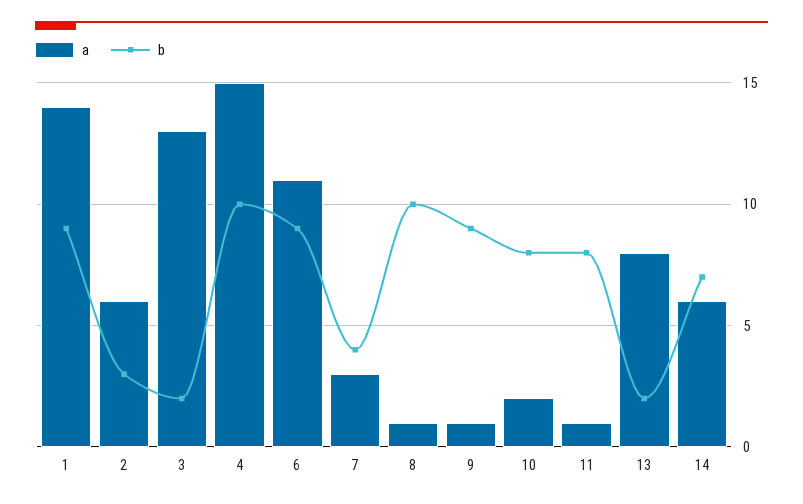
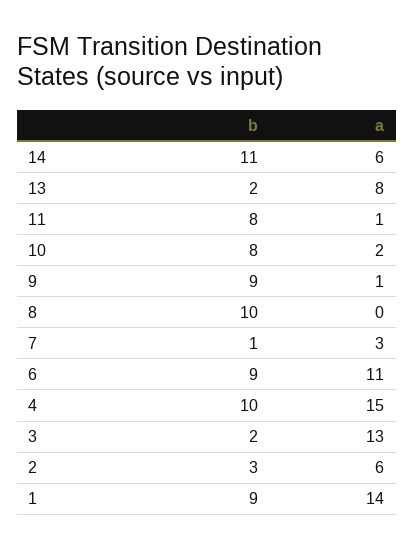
b, 7: 4 -> 1
a, 8: 1 -> 0
b, 14: 7 -> 11

